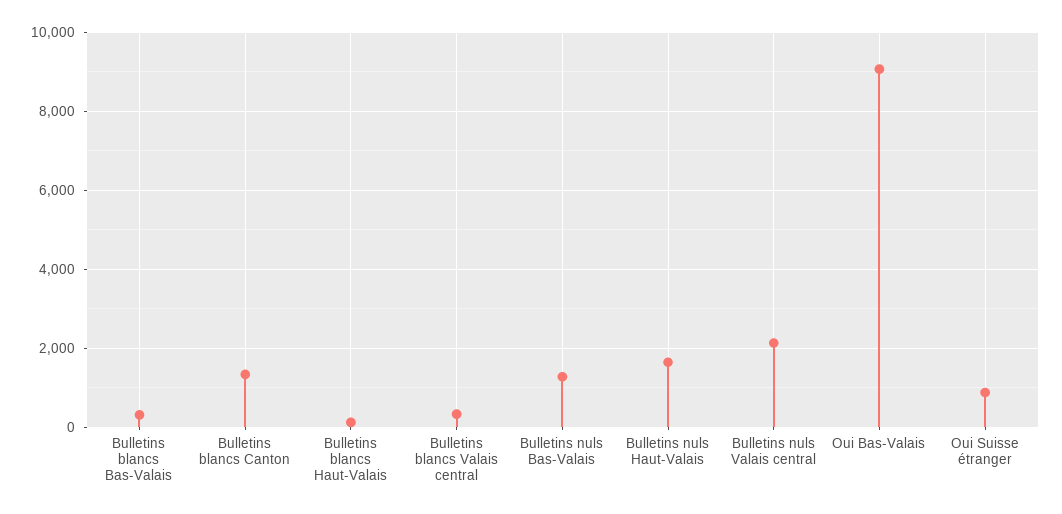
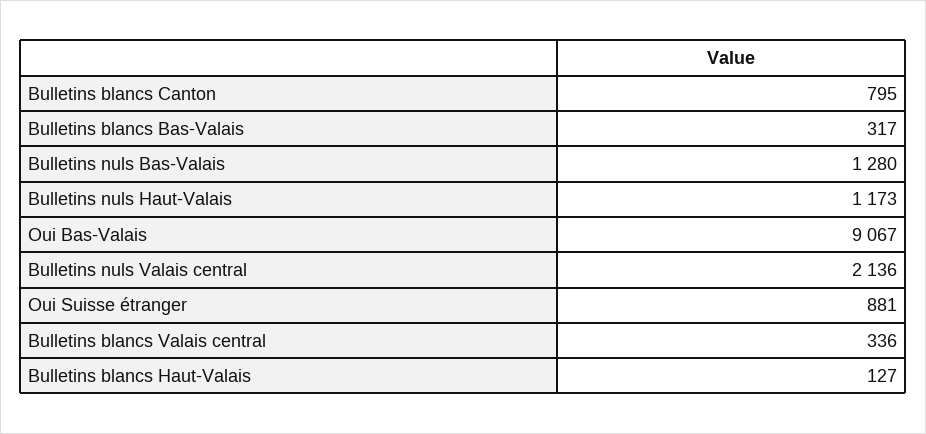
Bulletins blancs Canton: 1400 -> 795
Bulletins nuls Haut-Valais: 1600 -> 1173

